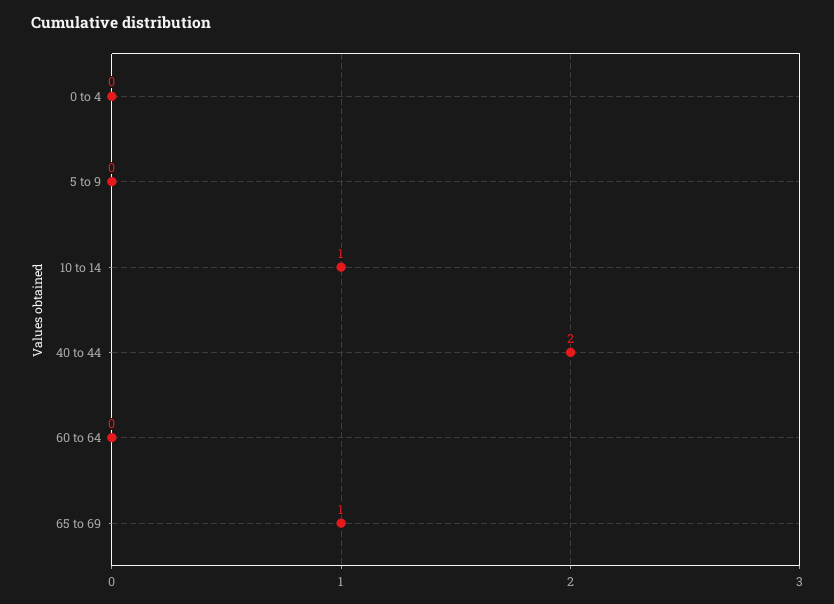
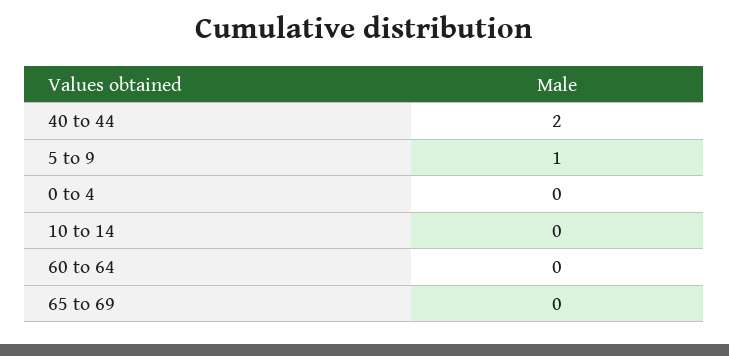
5 to 9: 0 -> 1
10 to 14: 1 -> 0
65 to 69: 1 -> 0

